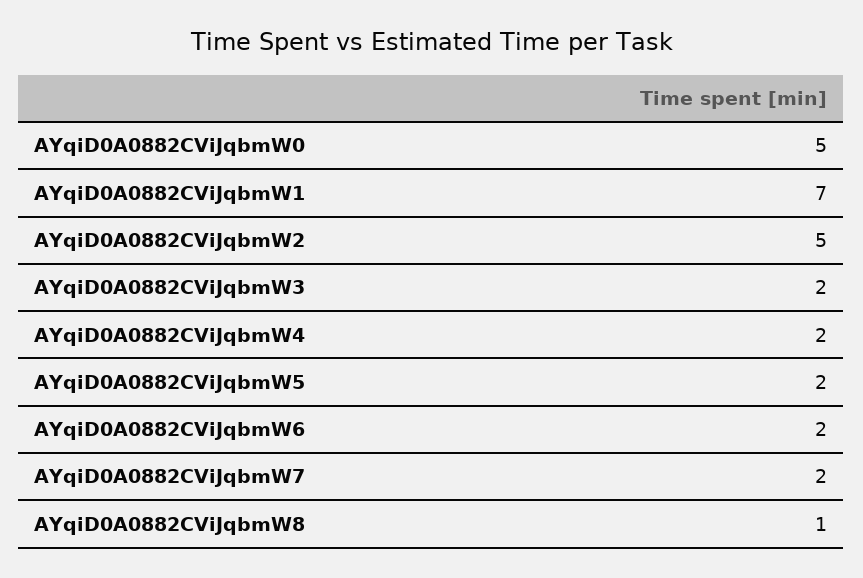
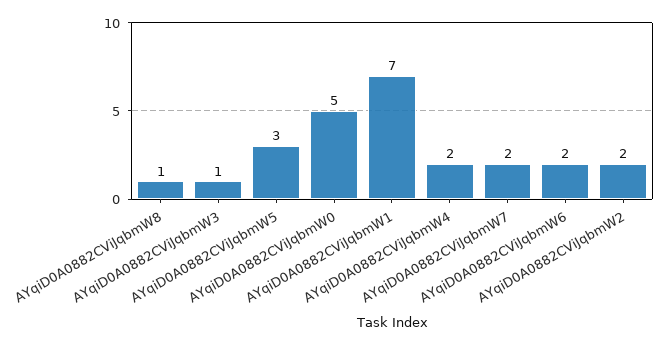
AYqiD0A0882CViJqbmW2: 5 -> 2
AYqiD0A0882CViJqbmW3: 2 -> 1
AYqiD0A0882CViJqbmW5: 2 -> 3

